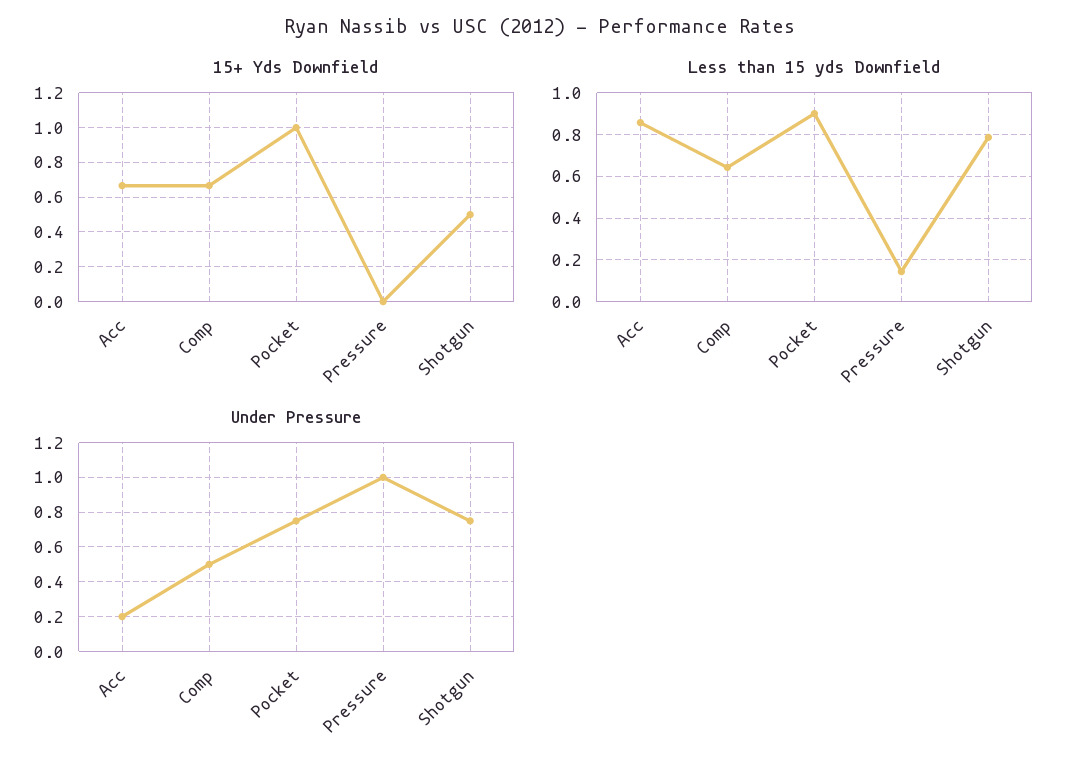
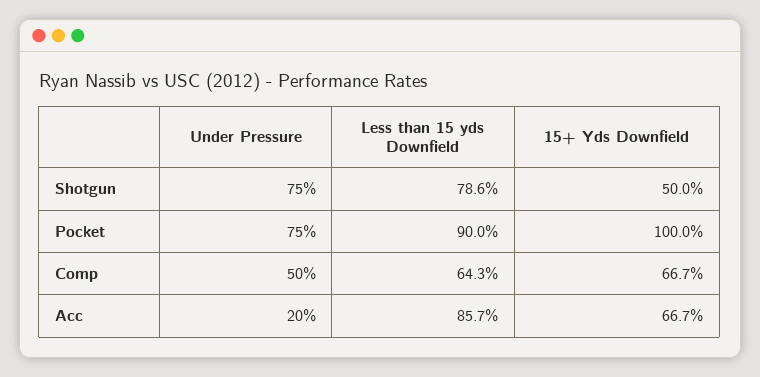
15+ Yds Downfield, Pressure: 0 -> none
Less than 15 yds Downfield, Pressure: 0.15 -> none
Under Pressure, Pressure: 1 -> none

